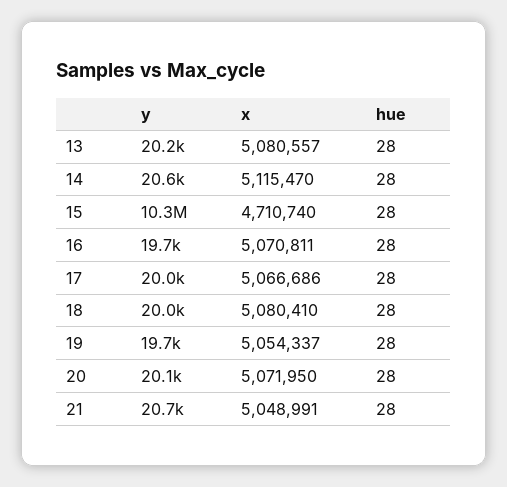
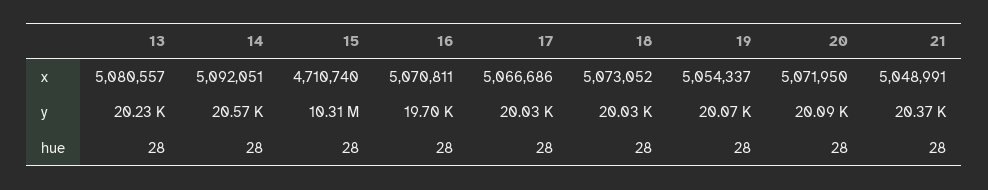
x, 14: 5115470 -> 5092051
x, 18: 5080410 -> 5073052
y, 19: 19700 -> 20070
y, 21: 20700 -> 20370

